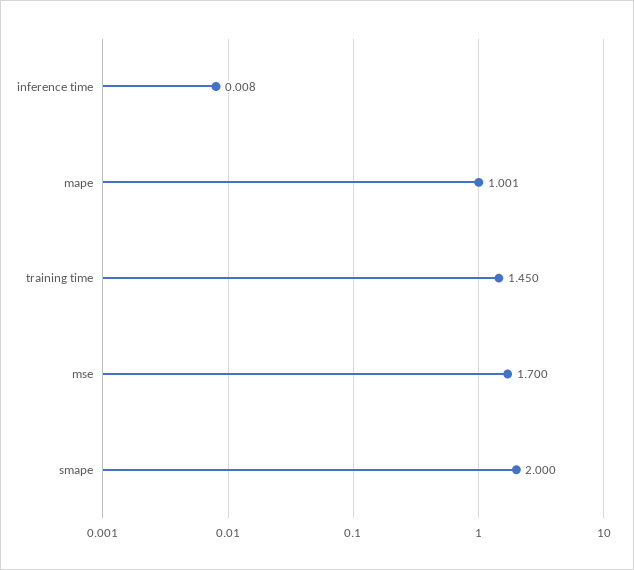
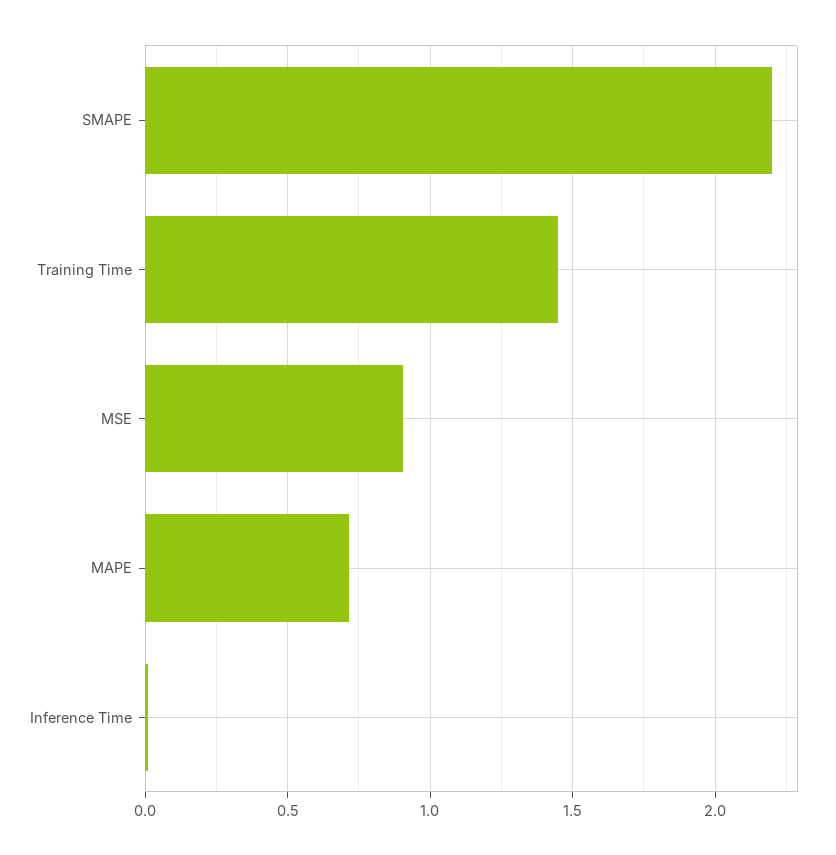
mape: 1.001 -> 0.7
mse: 1.7 -> 0.9
smape: 2 -> 2.2

